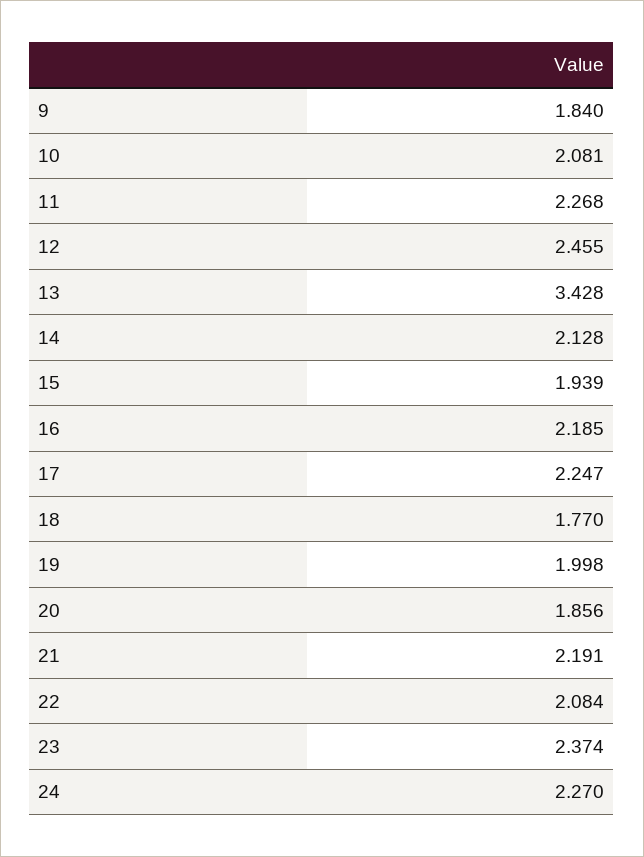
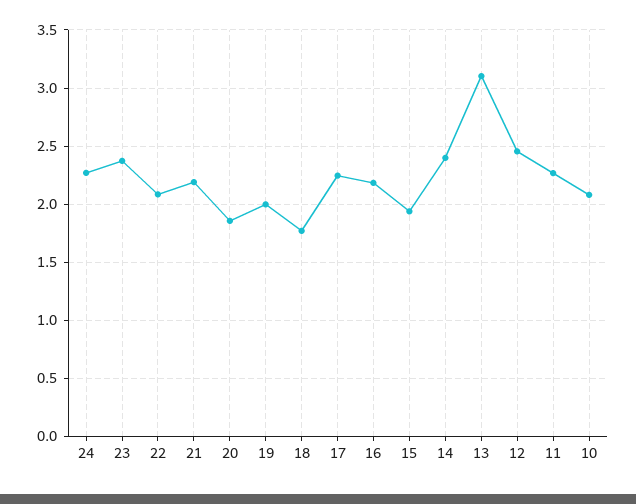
9: 1.84 -> none
13: 3.428 -> 3.1
14: 2.128 -> 2.4

